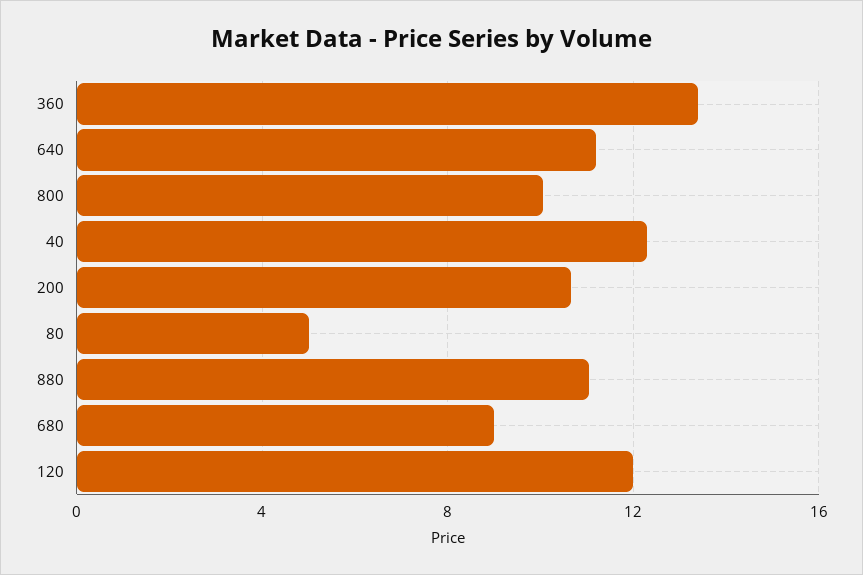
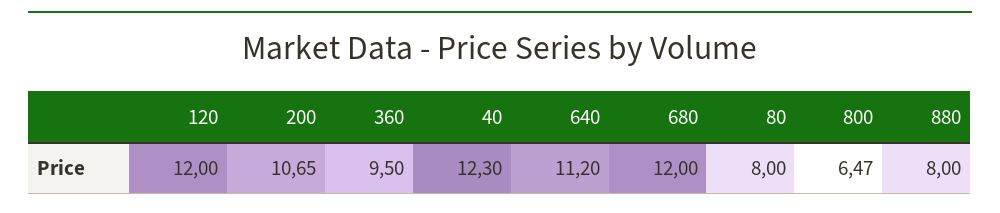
360: 13.5 -> 9.5
800: 10 -> 6.47
80: 5 -> 8
880: 11 -> 8
680: 9 -> 12

